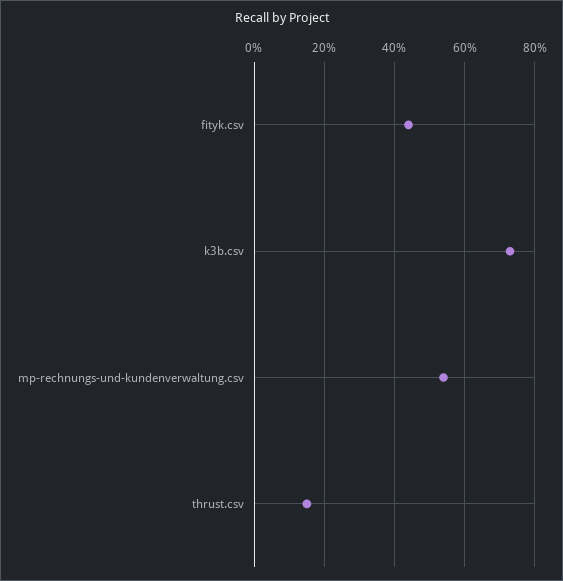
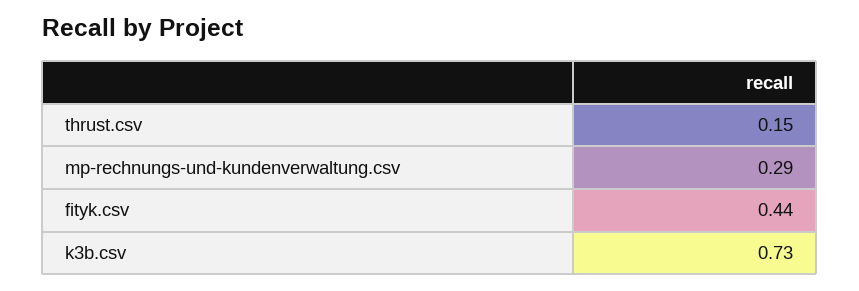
mp-rechnungs-und-kundenverwaltung.csv: 0.55 -> 0.29

